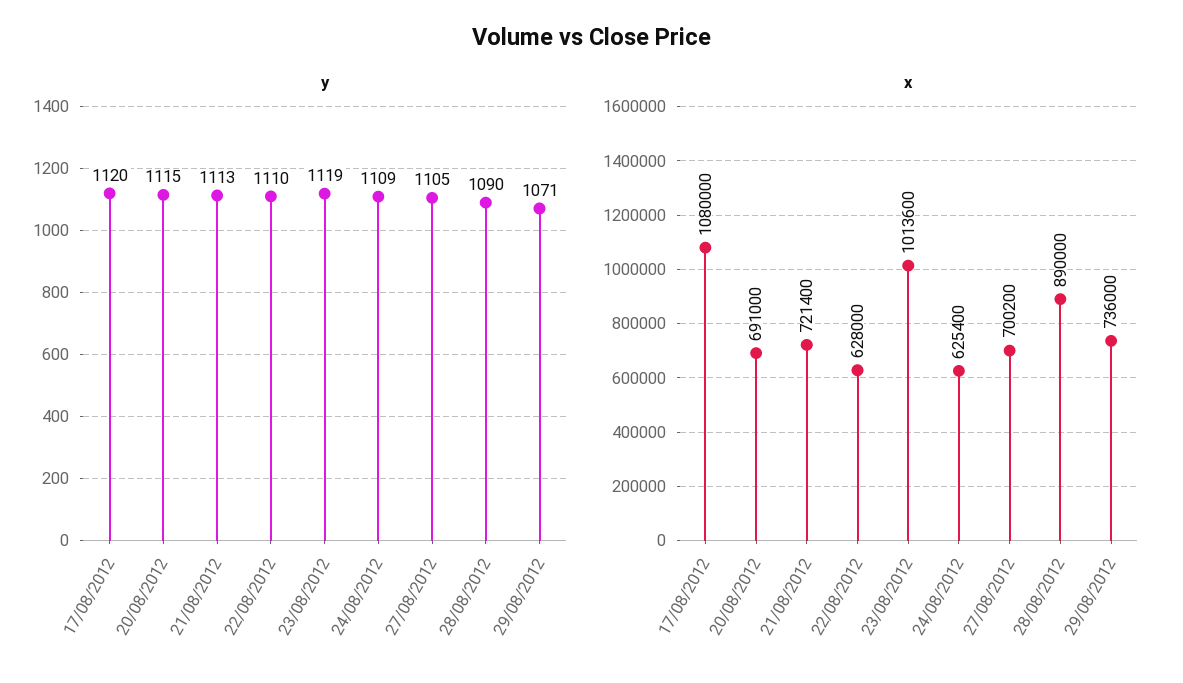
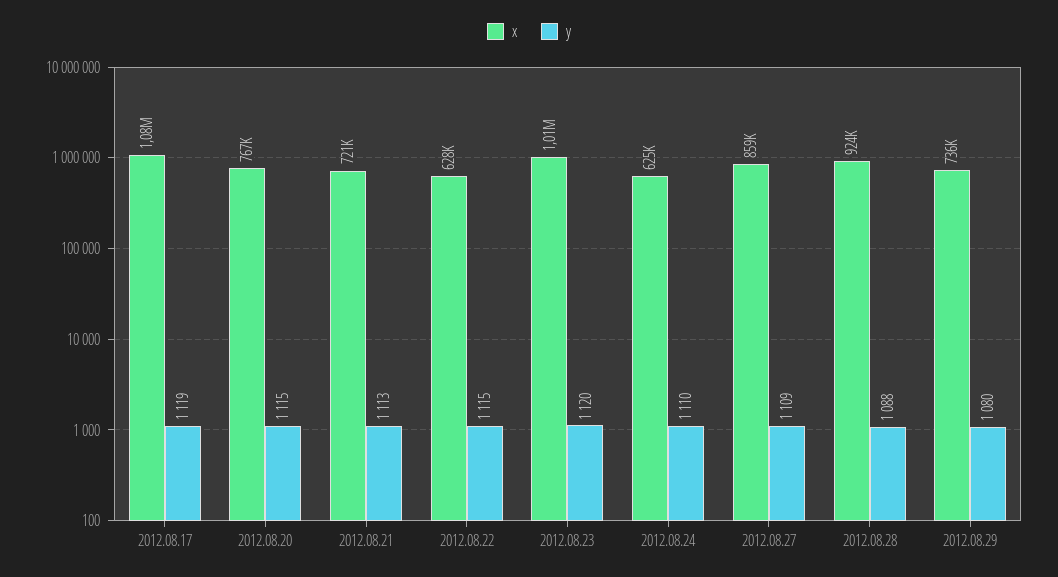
y, 17/08/2012: 1120 -> 1119
y, 22/08/2012: 1110 -> 1115
y, 23/08/2012: 1119 -> 1120
y, 24/08/2012: 1109 -> 1110
y, 27/08/2012: 1105 -> 1109
y, 28/08/2012: 1090 -> 1088
y, 29/08/2012: 1071 -> 1080
x, 20/08/2012: 691000 -> 767000
x, 27/08/2012: 700200 -> 859000
x, 28/08/2012: 890000 -> 924000

